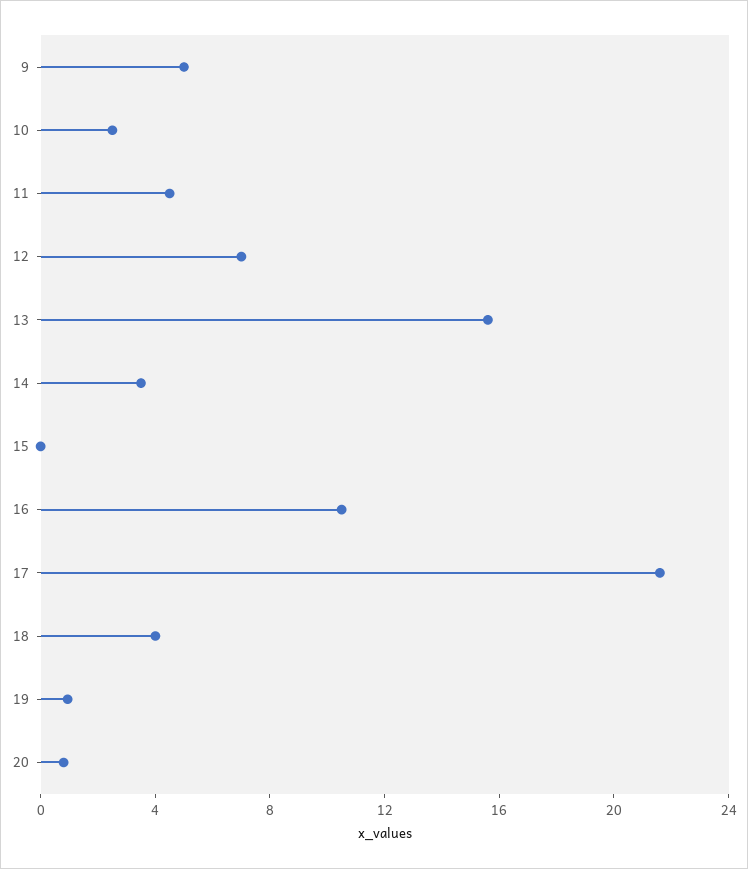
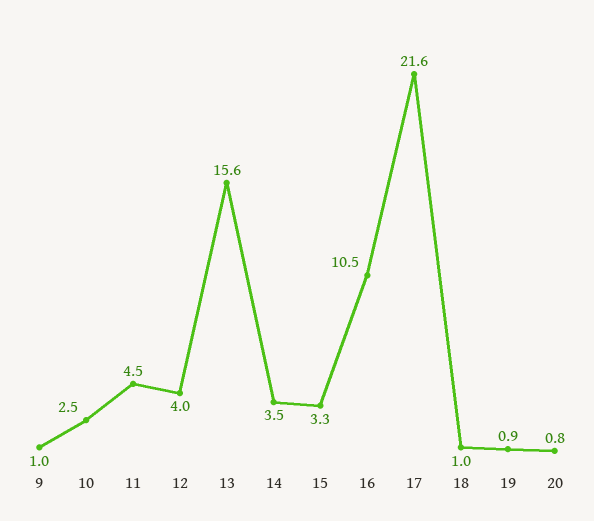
9: 5 -> 1
12: 7 -> 4
15: 0 -> 3.3
18: 4 -> 1

